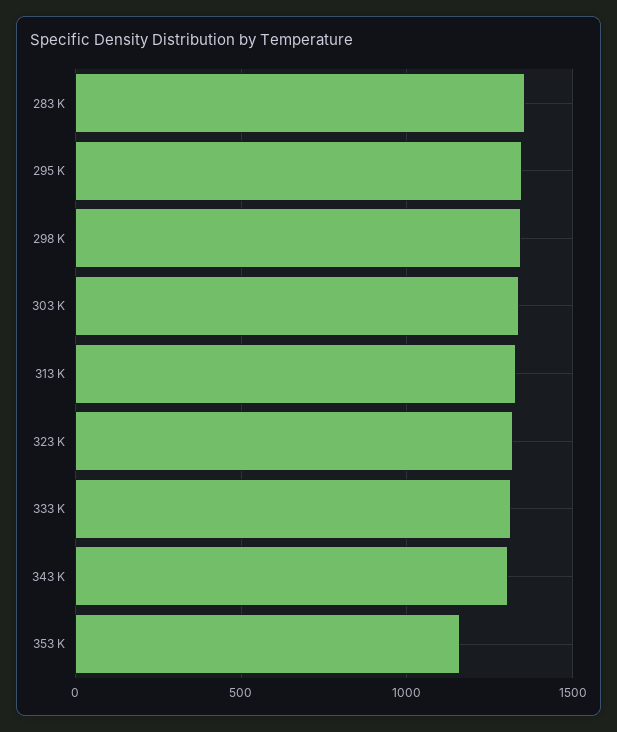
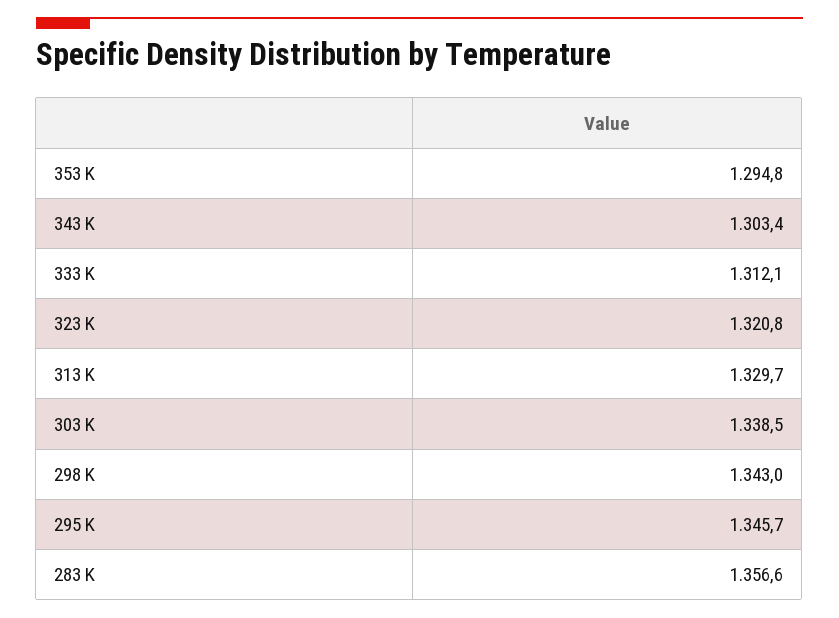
353 K: 1150 -> 1294.8

